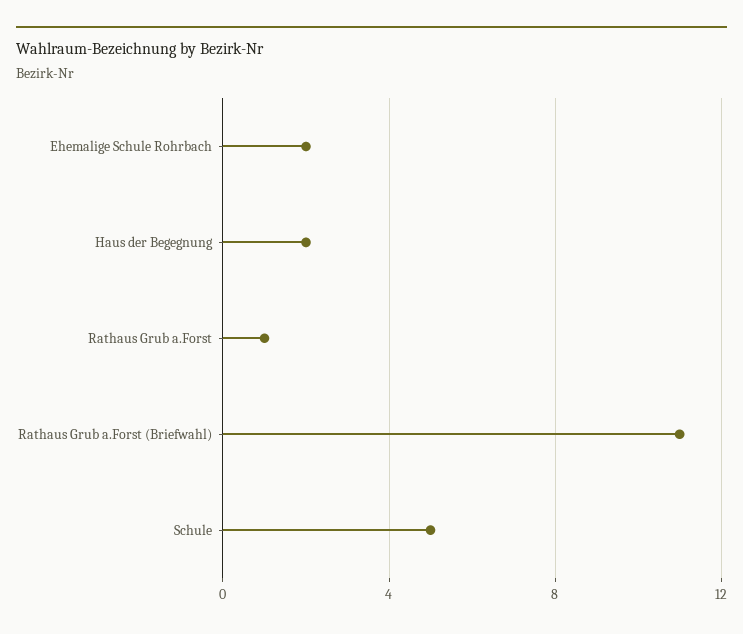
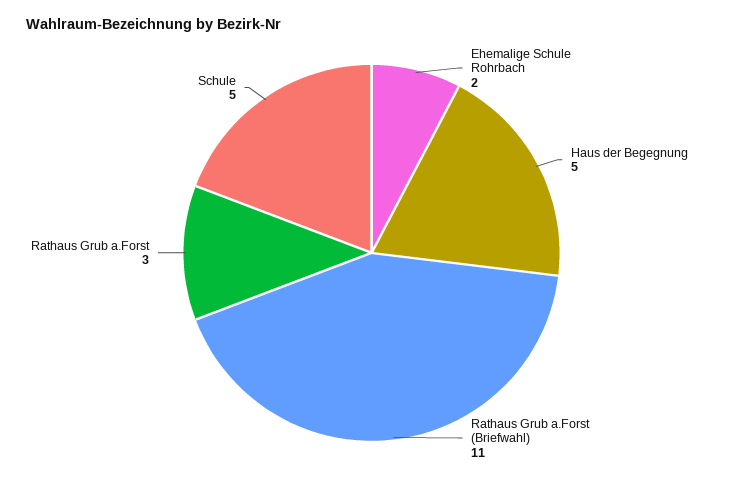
Haus der Begegnung: 2 -> 5
Rathaus Grub a.Forst: 1 -> 3

